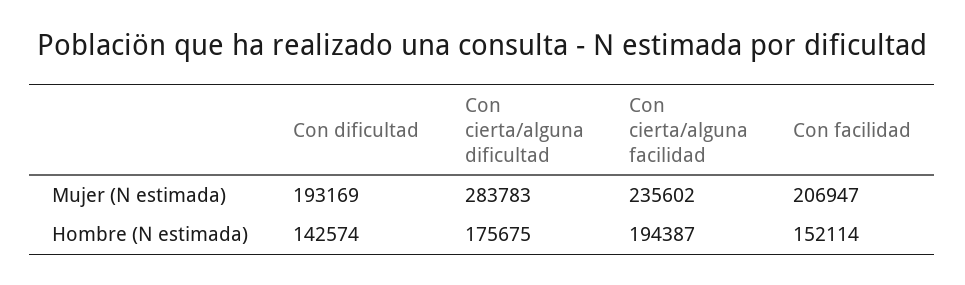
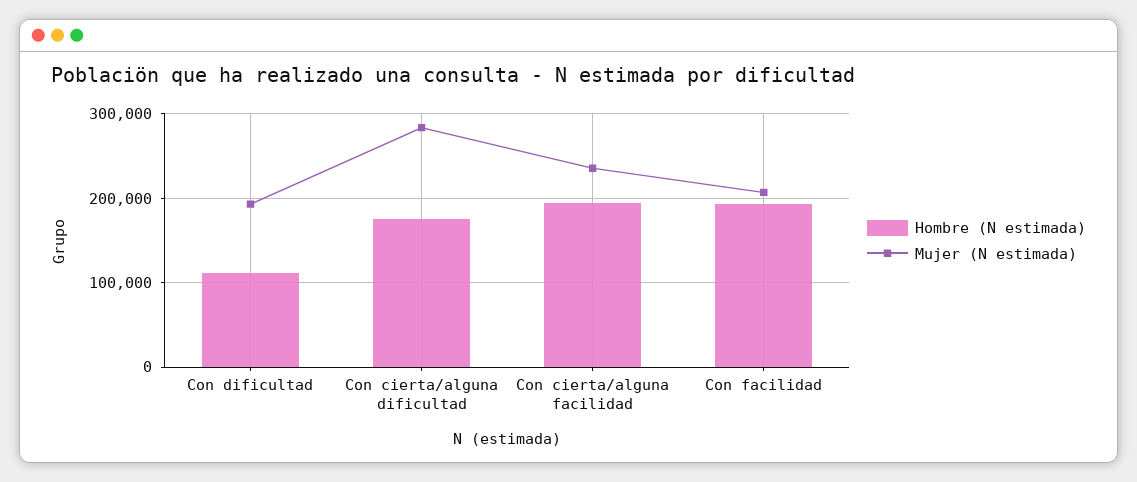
Hombre (N estimada), Con dificultad: 142574 -> 110000
Hombre (N estimada), Con facilidad: 152114 -> 190000

